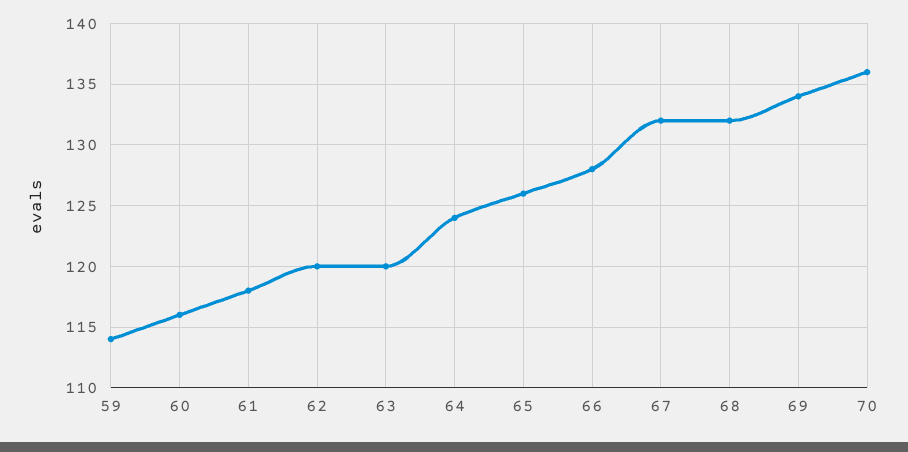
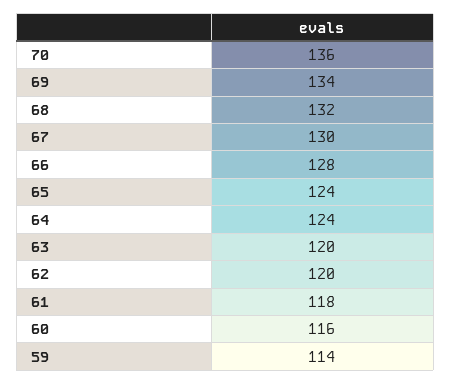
65: 126 -> 124
67: 132 -> 130

